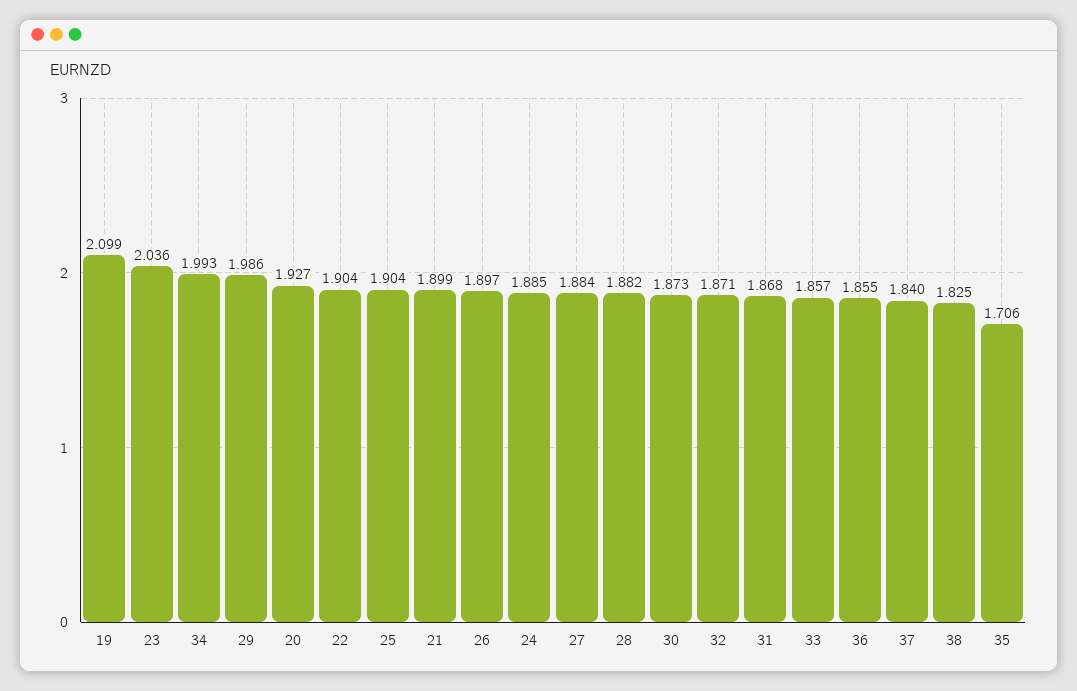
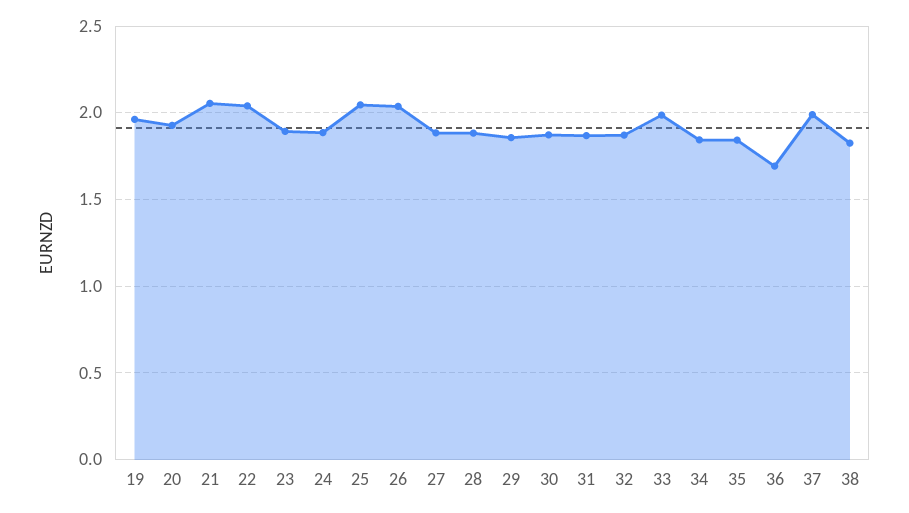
19: 2.099 -> 1.95
23: 2.036 -> 1.9
34: 1.993 -> 1.85
29: 1.986 -> 1.85
22: 1.904 -> 2.05
25: 1.904 -> 2.05
21: 1.899 -> 2.05
26: 1.897 -> 2.05
33: 1.857 -> 2
36: 1.855 -> 1.7
37: 1.84 -> 2
35: 1.706 -> 1.85

